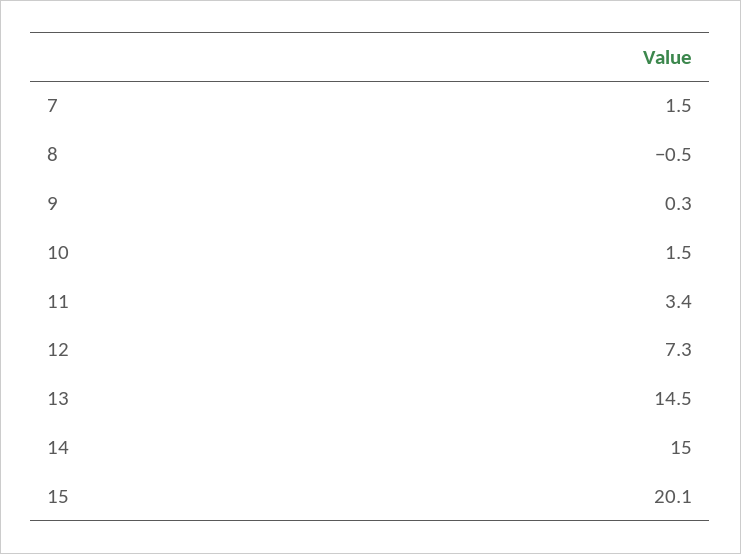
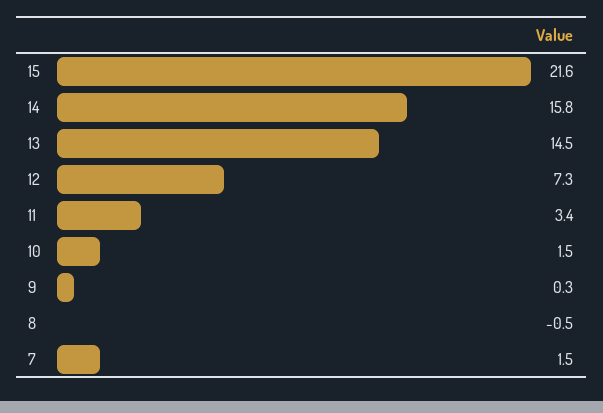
14: 15 -> 15.8
15: 20.1 -> 21.6

